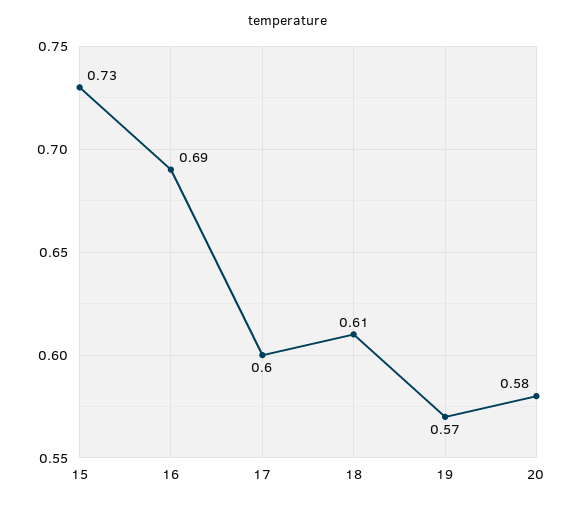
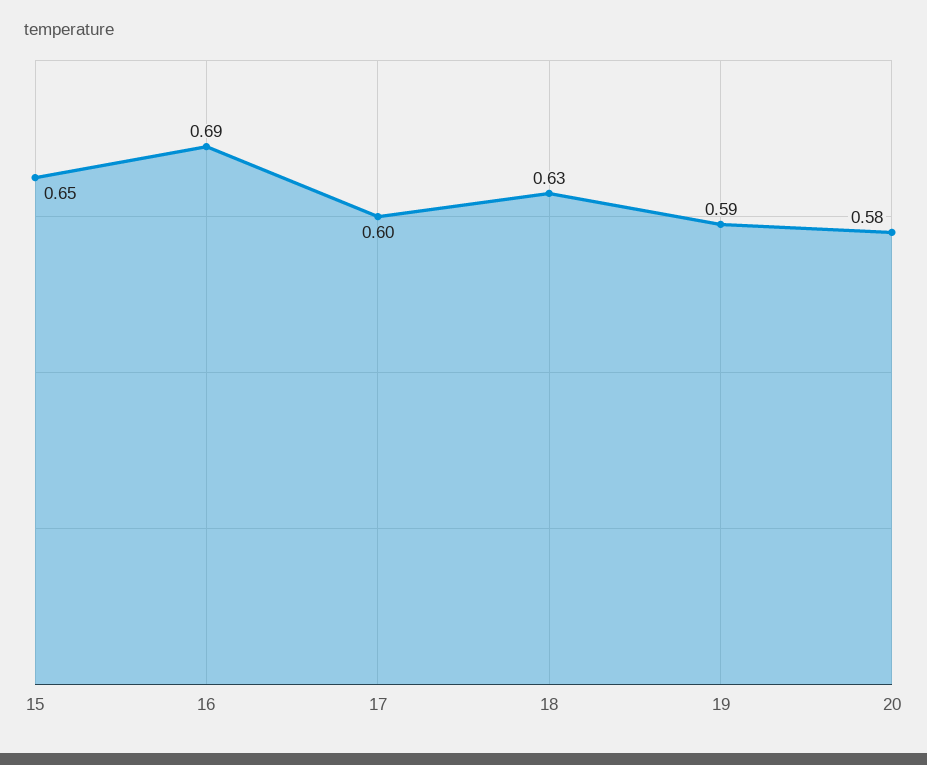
15: 0.73 -> 0.65
18: 0.61 -> 0.63
19: 0.57 -> 0.59

